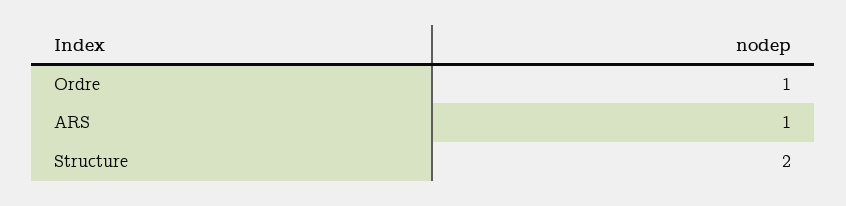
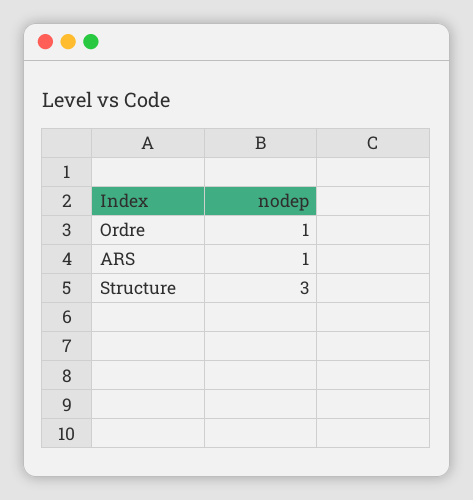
Structure: 2 -> 3

